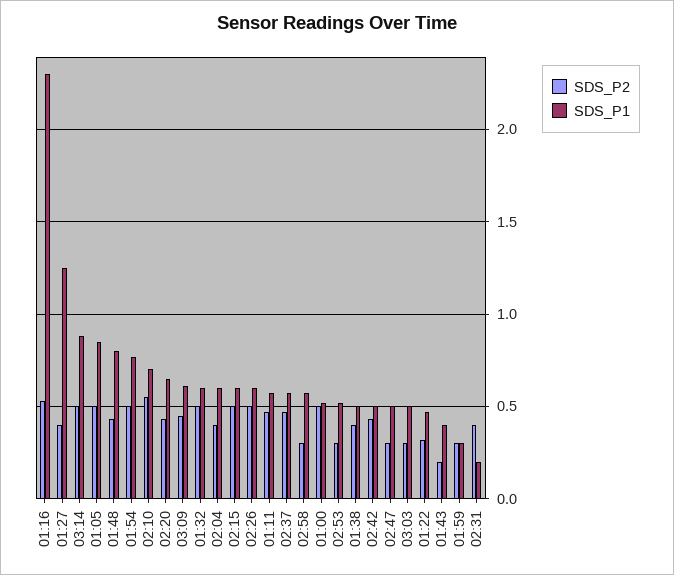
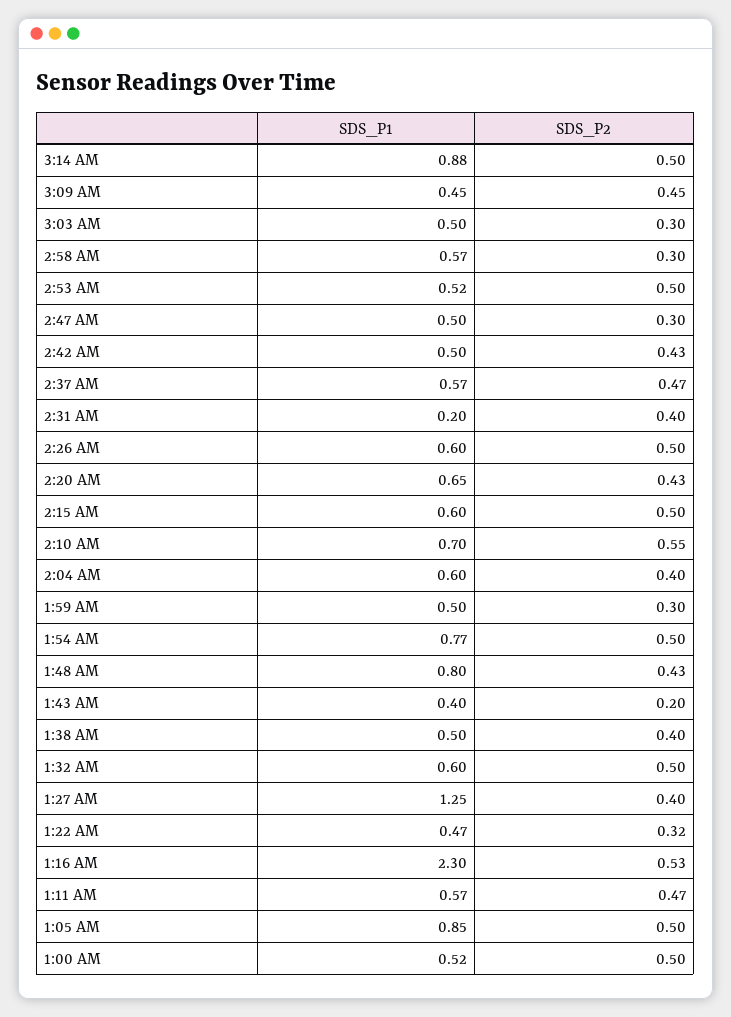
SDS_P1, 03:09: 0.6 -> 0.45
SDS_P2, 02:53: 0.3 -> 0.5
SDS_P1, 01:59: 0.3 -> 0.5

